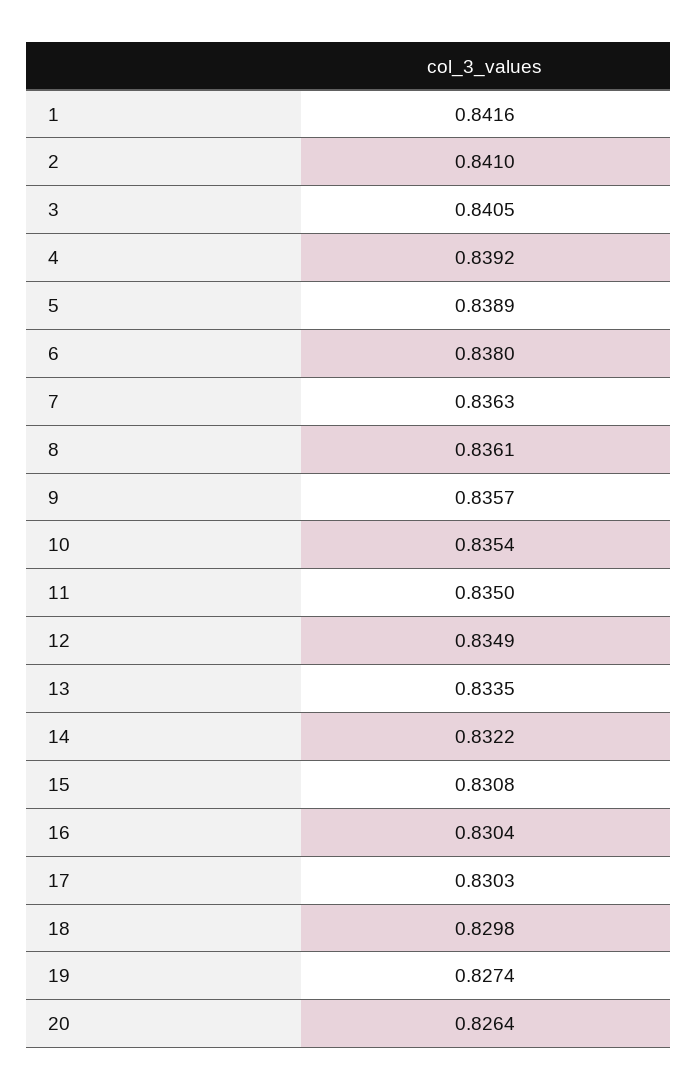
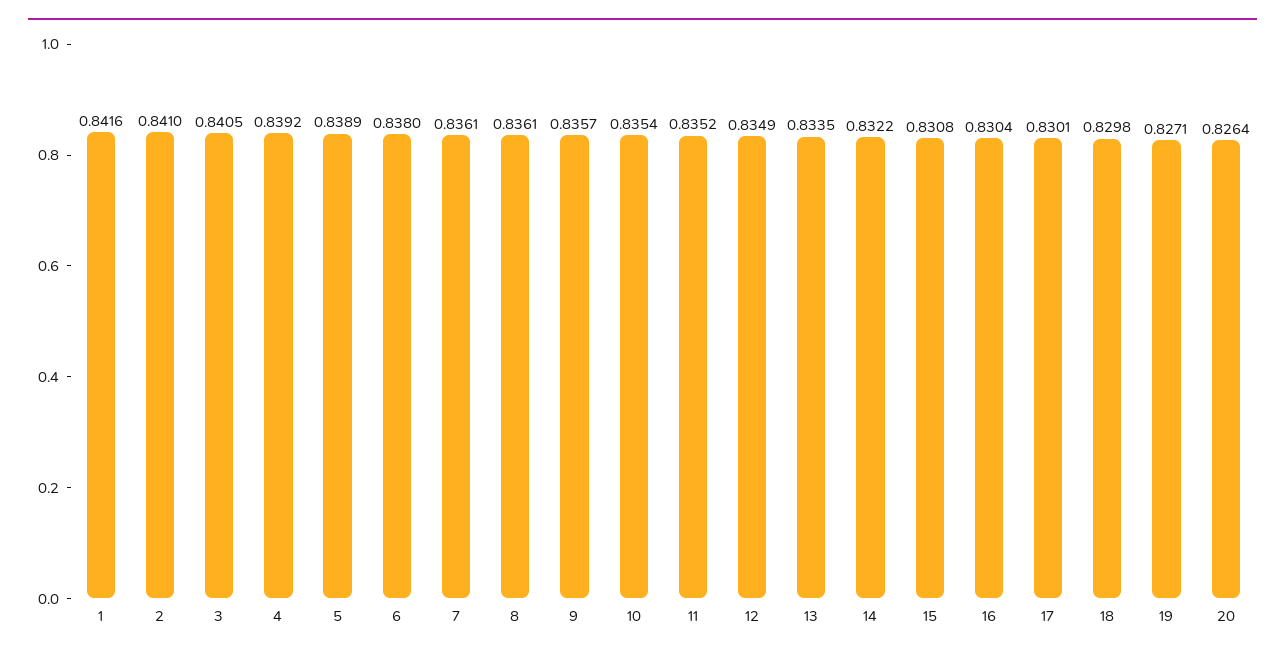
7: 0.8363 -> 0.8361
11: 0.835 -> 0.8352
17: 0.8303 -> 0.8301
19: 0.8274 -> 0.8271

